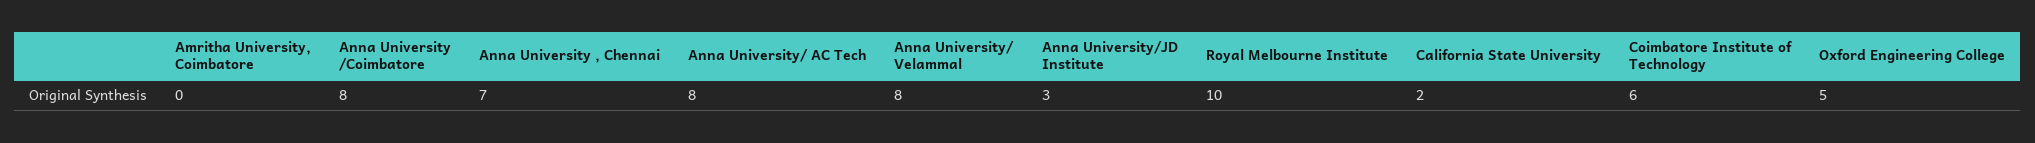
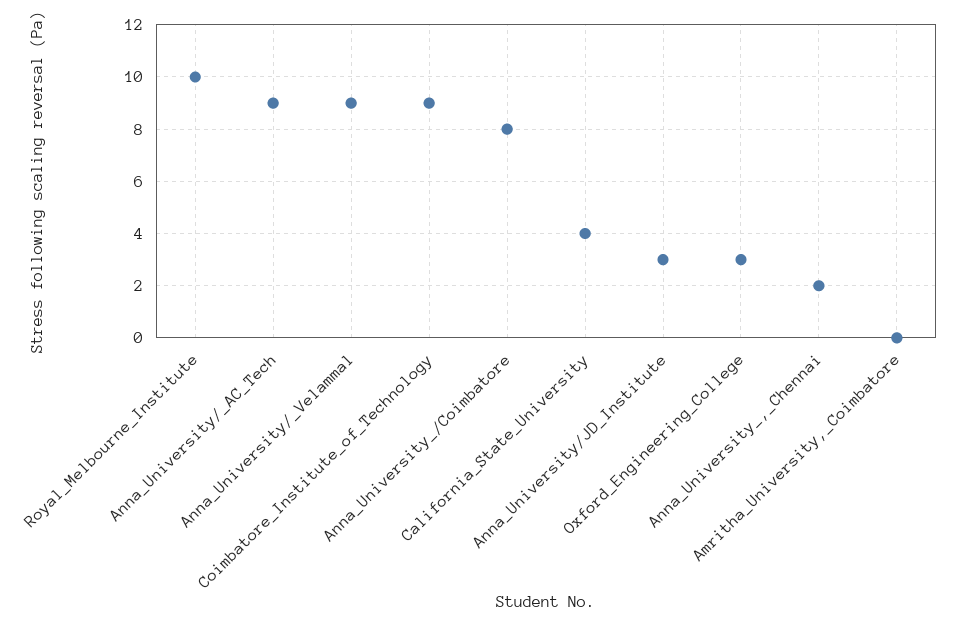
Anna University , Chennai: 7 -> 2
Anna University/ AC Tech: 8 -> 9
Anna University/ Velammal: 8 -> 9
California State University: 2 -> 4
Coimbatore Institute of Technology: 6 -> 9
Oxford Engineering College: 5 -> 3

